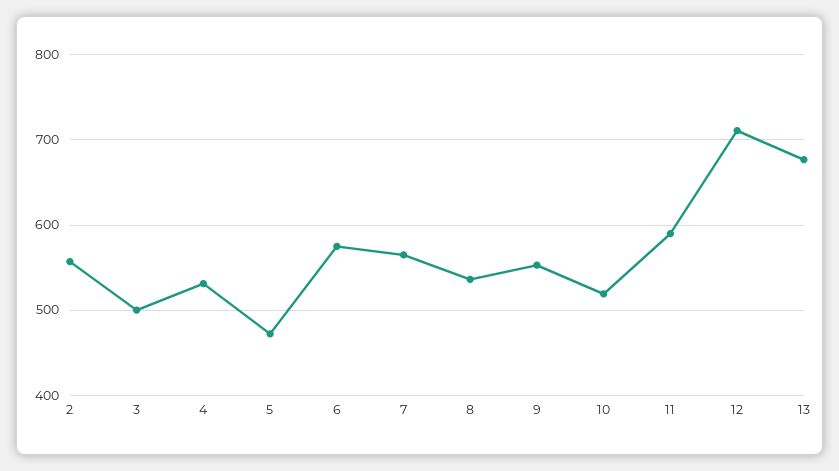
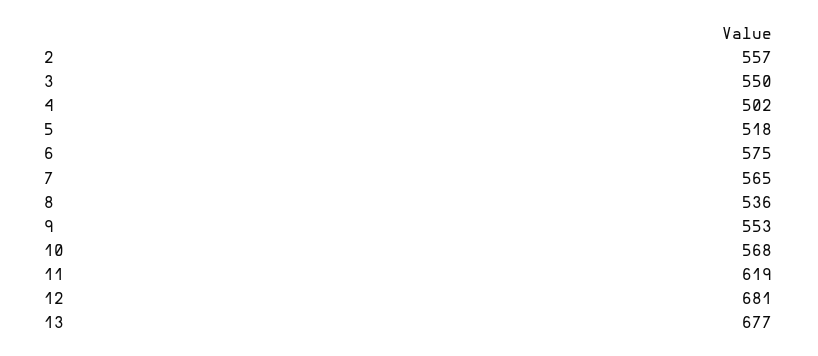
3: 500 -> 550
4: 530 -> 502
5: 470 -> 518
10: 520 -> 568
11: 590 -> 619
12: 710 -> 681

